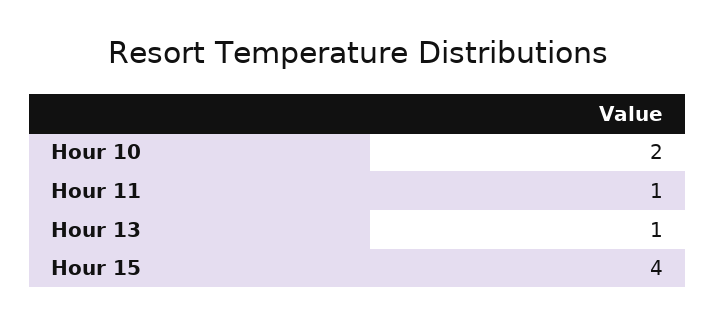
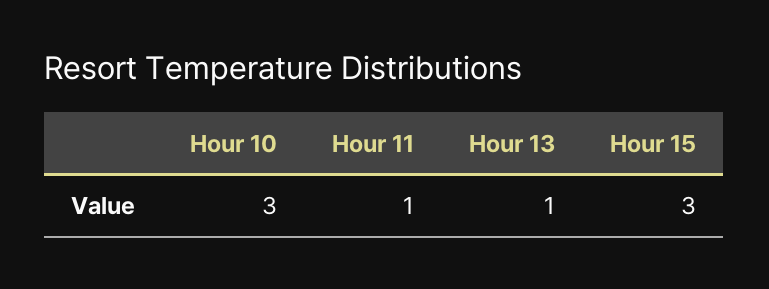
Hour 10: 2 -> 3
Hour 15: 4 -> 3

